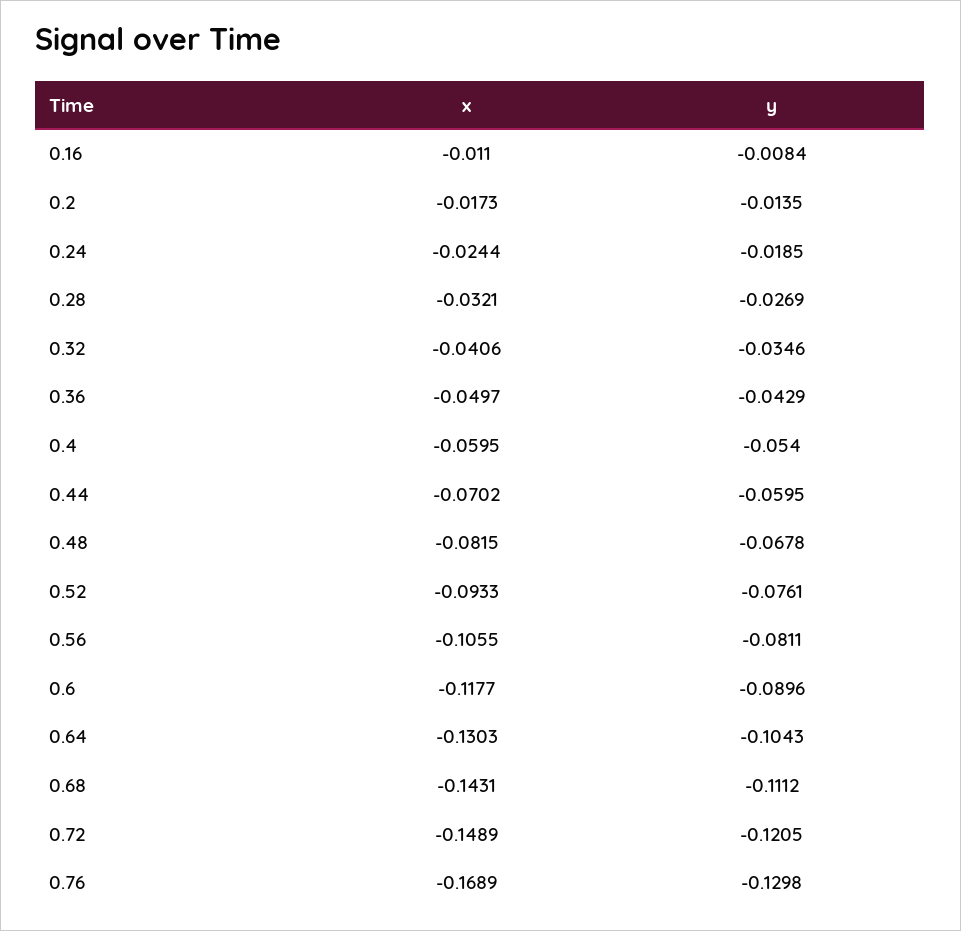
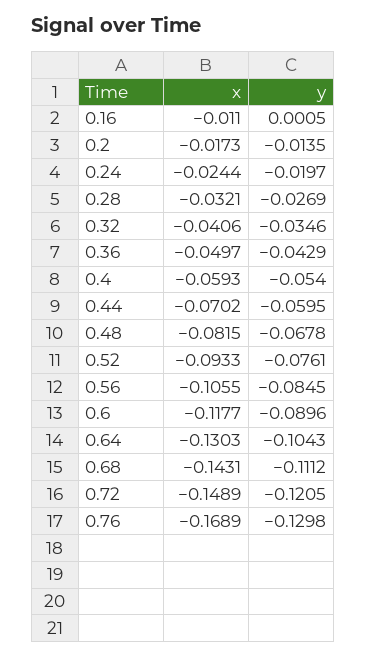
y, 0.16: -0.0084 -> 0.0005
y, 0.24: -0.0185 -> -0.0197
x, 0.4: -0.0595 -> -0.0593
y, 0.56: -0.0811 -> -0.0845

